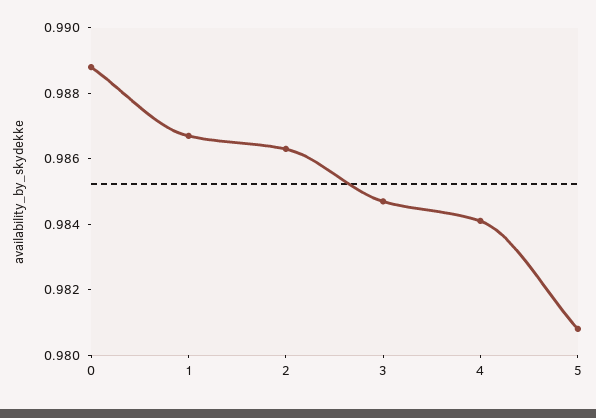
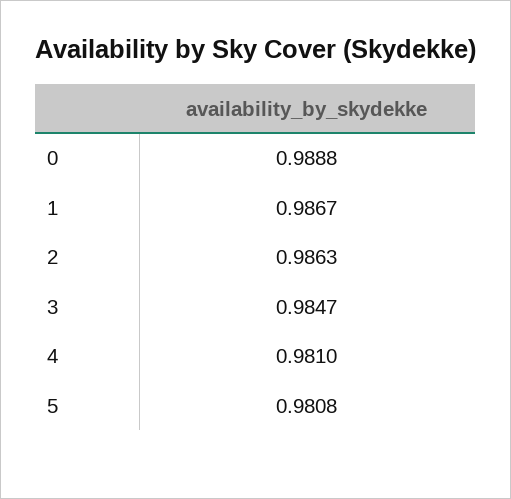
4: 0.984 -> 0.981

